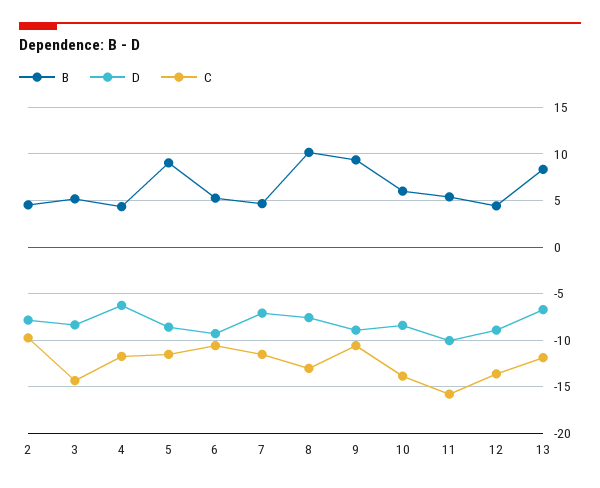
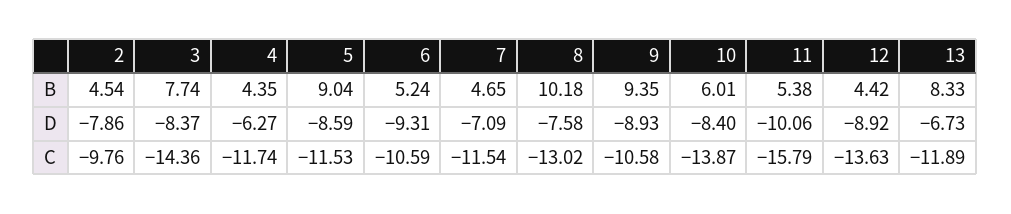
B, 3: 5 -> 7.74

